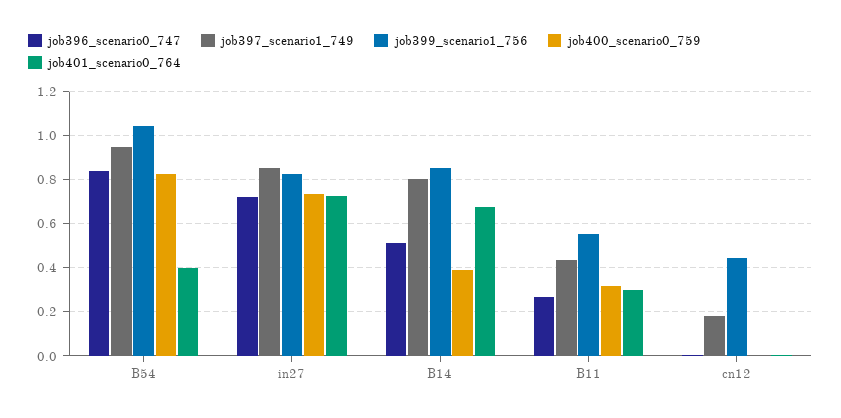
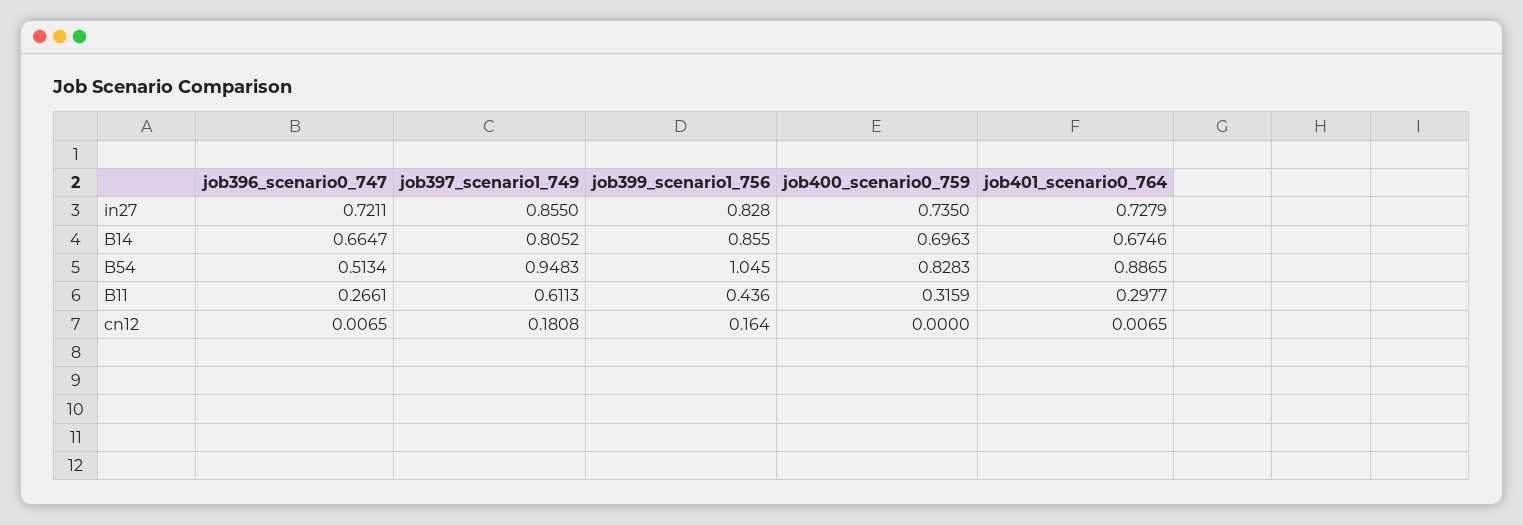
job396_scenario0_747, B54: 0.85 -> 0.5134
job401_scenario0_764, B54: 0.4 -> 0.8865
job396_scenario0_747, B14: 0.5 -> 0.6647
job400_scenario0_759, B14: 0.4 -> 0.6963
job397_scenario1_749, B11: 0.45 -> 0.6113
job399_scenario1_756, B11: 0.55 -> 0.436
job399_scenario1_756, cn12: 0.45 -> 0.164

